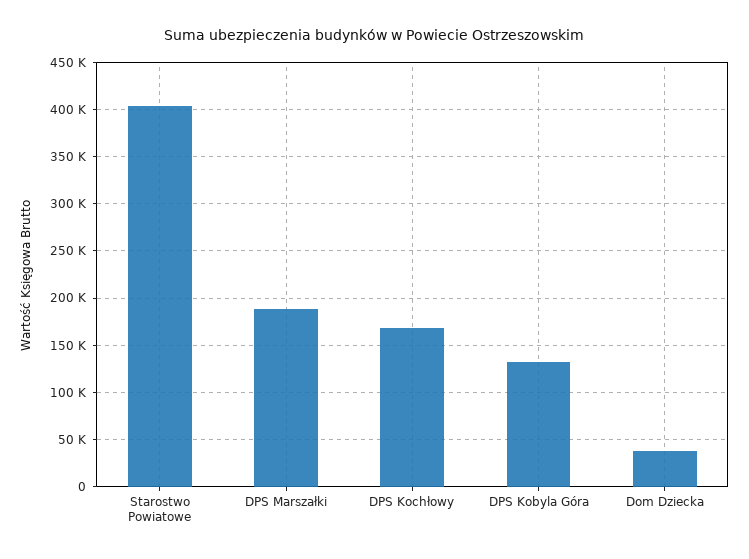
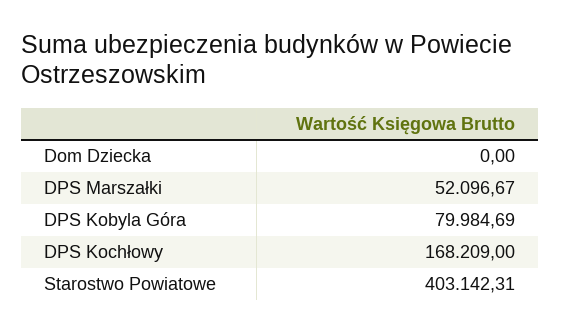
DPS Marszałki: 190000 -> 52096.67
DPS Kobyla Góra: 130000 -> 79984.69
Dom Dziecka: 40000 -> 0

